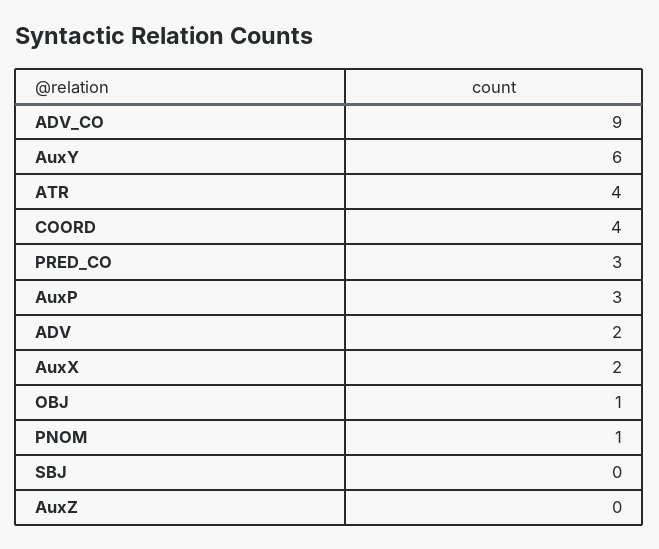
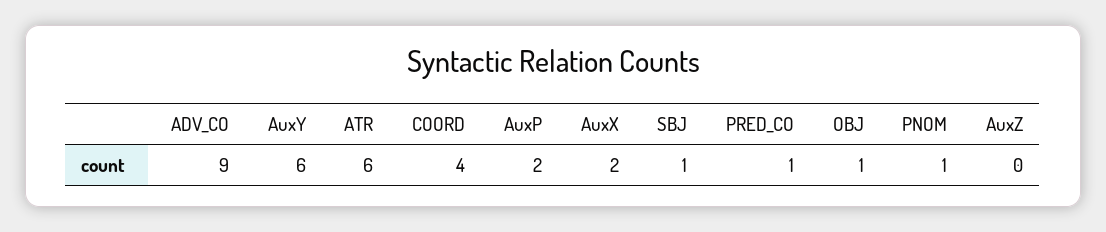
ATR: 4 -> 6
PRED_CO: 3 -> 1
AuxP: 3 -> 2
ADV: 2 -> none
SBJ: 0 -> 1

